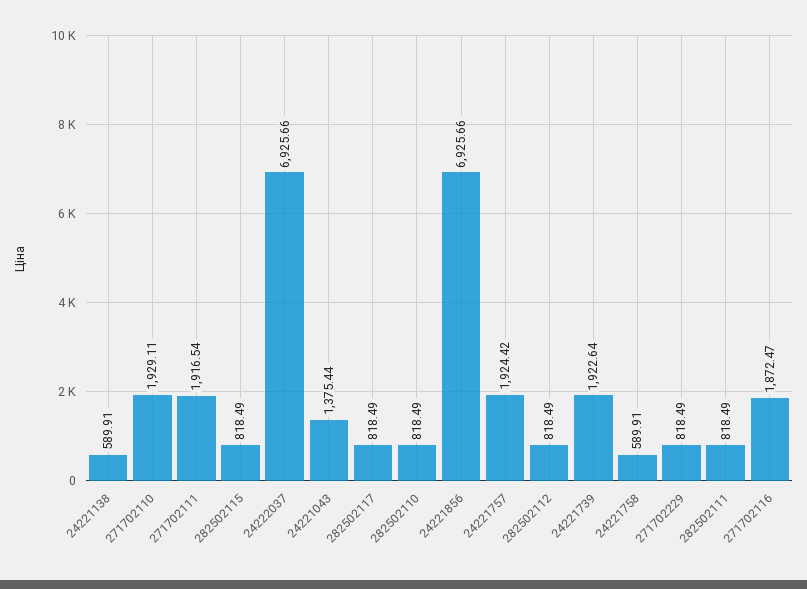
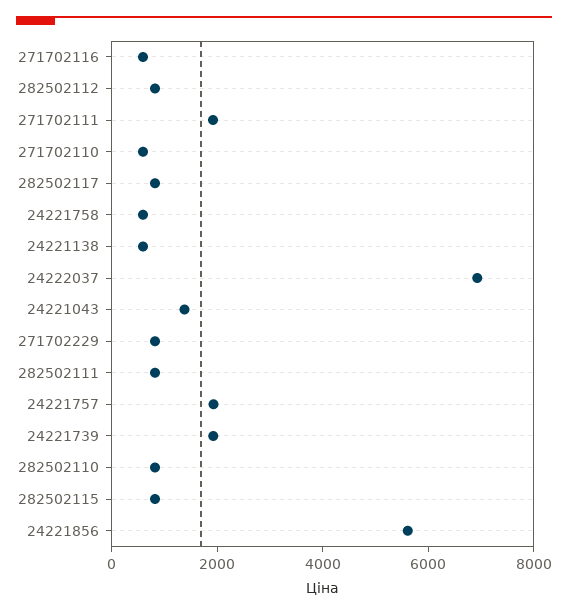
271702110: 1929.11 -> 500
24221856: 6925.66 -> 5500
271702116: 1872.47 -> 500

